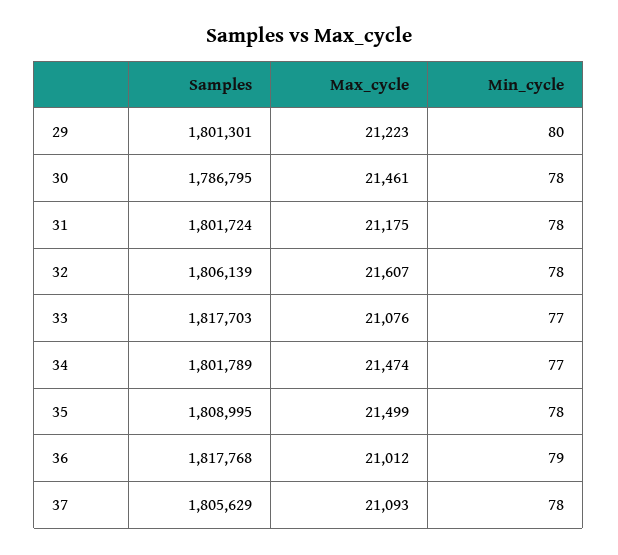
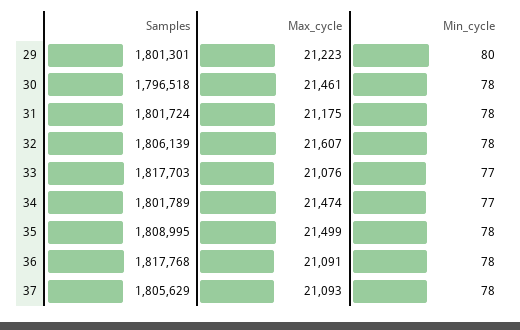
Samples, 30: 1786795 -> 1796518
Max_cycle, 36: 21012 -> 21091
Min_cycle, 36: 79 -> 78

